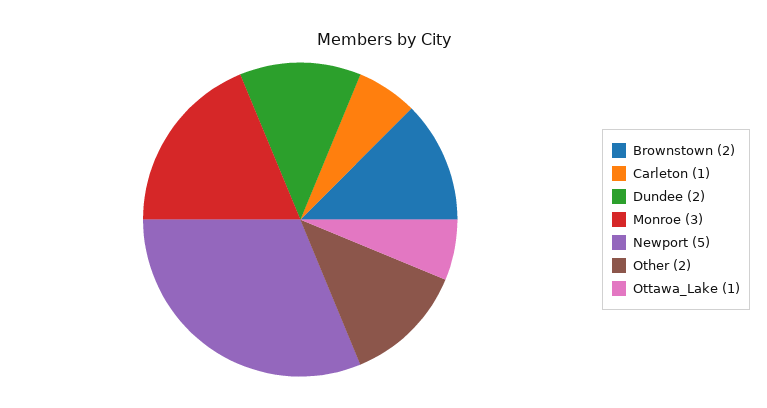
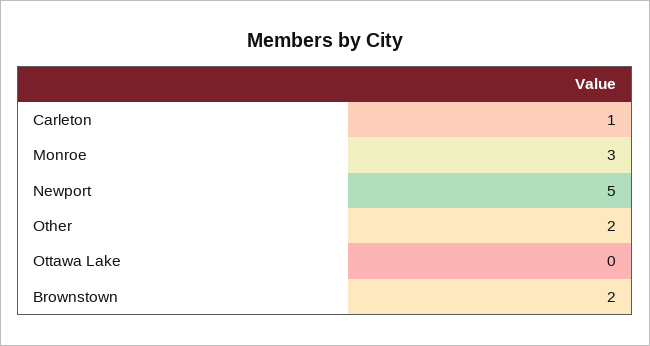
Dundee: 2 -> none
Ottawa_Lake: 1 -> 0

